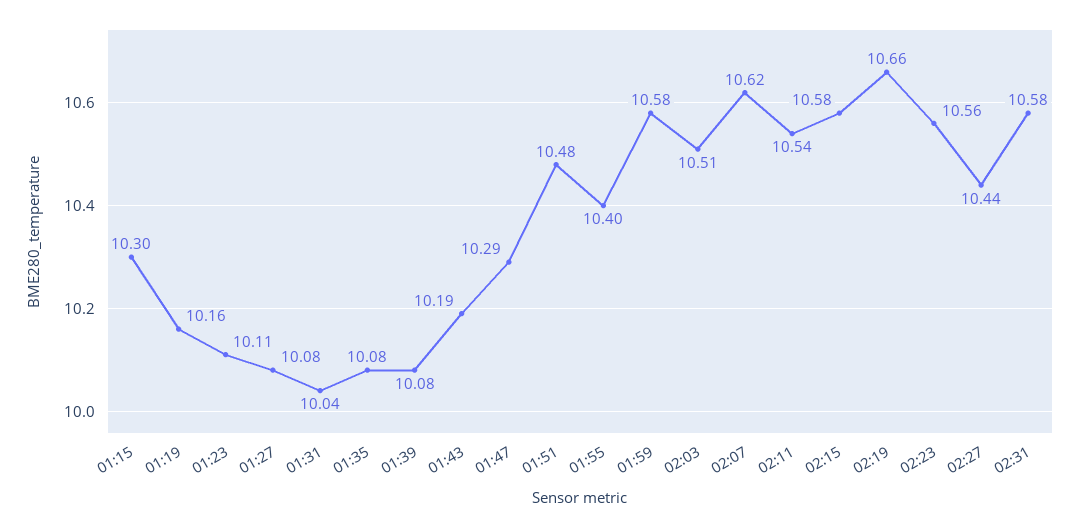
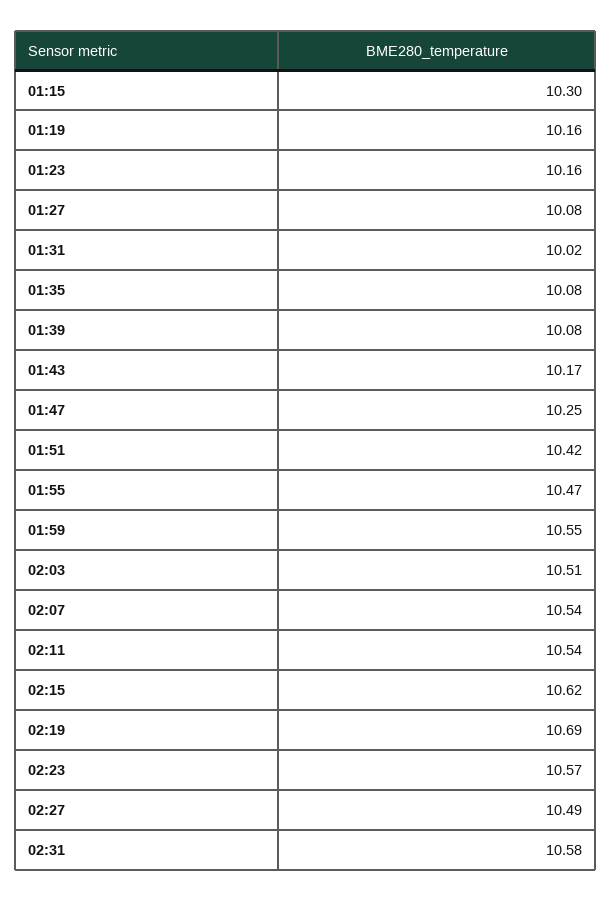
01:23: 10.11 -> 10.16
01:31: 10.04 -> 10.02
01:43: 10.19 -> 10.17
01:47: 10.29 -> 10.25
01:51: 10.48 -> 10.42
01:55: 10.4 -> 10.47
01:59: 10.58 -> 10.55
02:07: 10.62 -> 10.54
02:15: 10.58 -> 10.62
02:19: 10.66 -> 10.69
02:23: 10.56 -> 10.57
02:27: 10.44 -> 10.49

